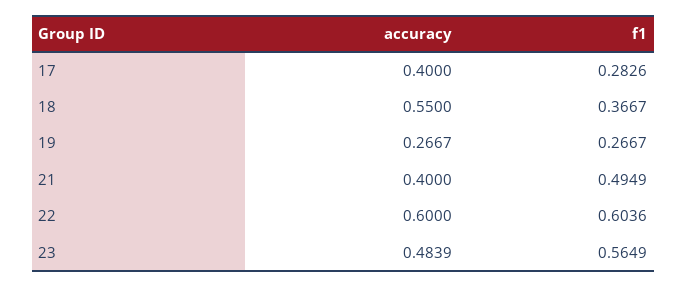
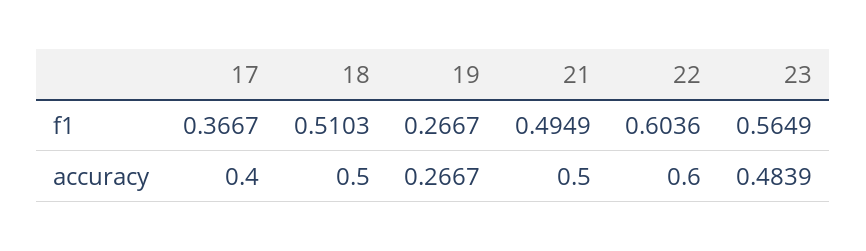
f1, 17: 0.2826 -> 0.3667
accuracy, 18: 0.55 -> 0.5
f1, 18: 0.3667 -> 0.5103
accuracy, 21: 0.4 -> 0.5

